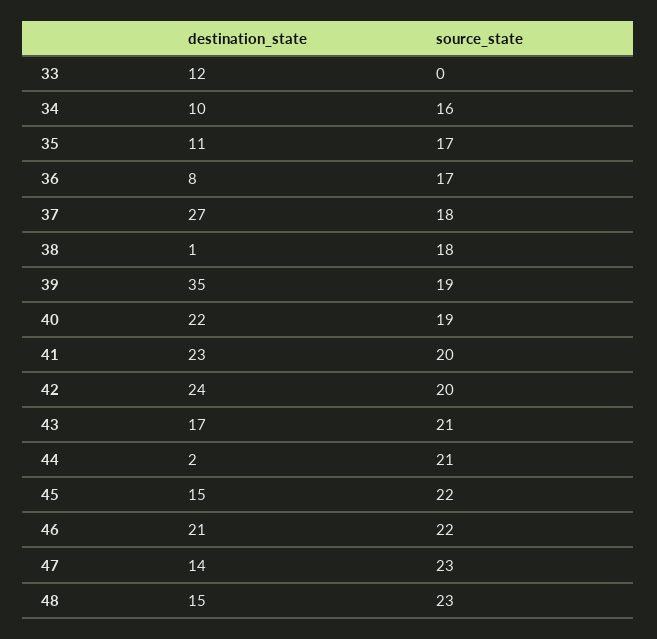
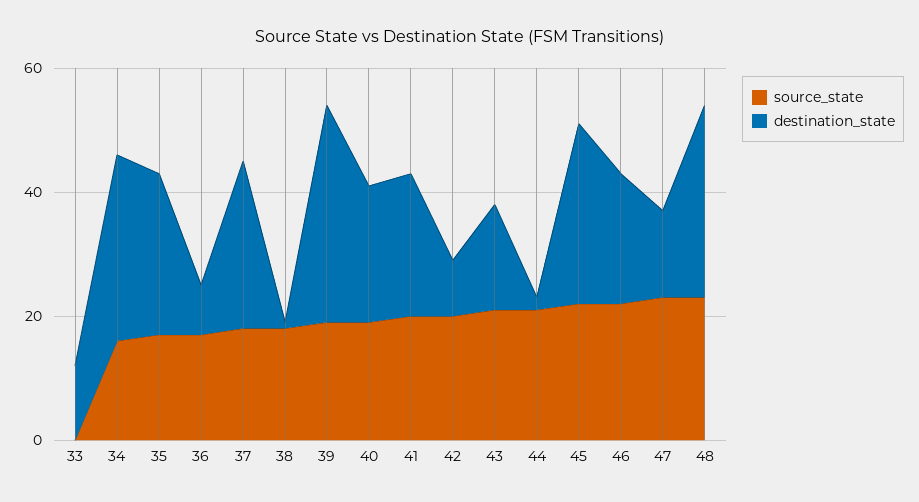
destination_state, 34: 10 -> 30
destination_state, 35: 11 -> 25
destination_state, 42: 24 -> 10
destination_state, 45: 15 -> 30
destination_state, 48: 15 -> 30

